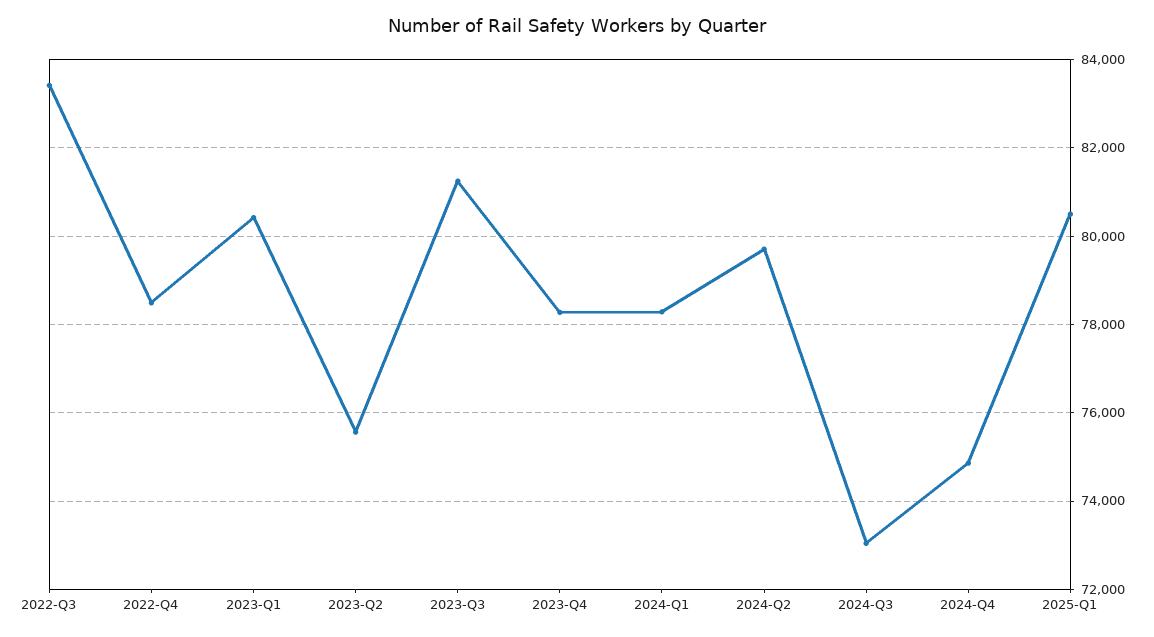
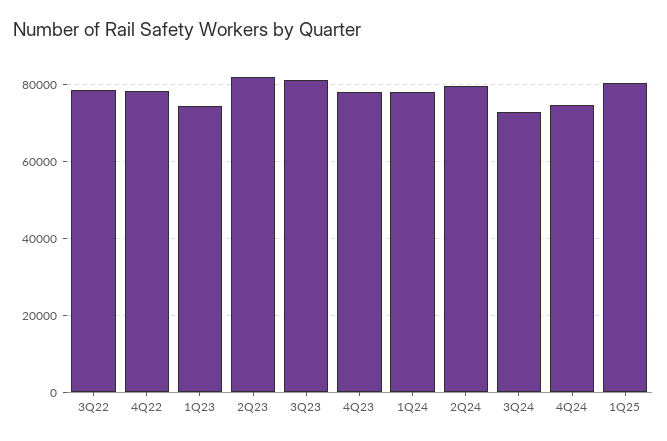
2022-Q3: 83400 -> 78000
2023-Q1: 80400 -> 74000
2023-Q2: 75600 -> 82000

